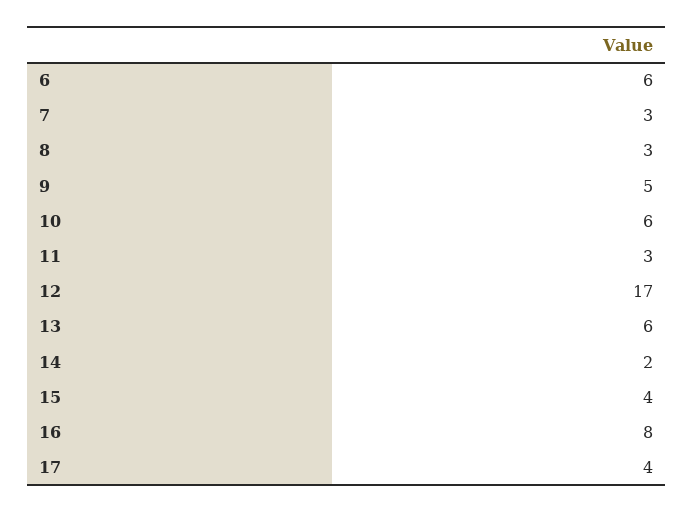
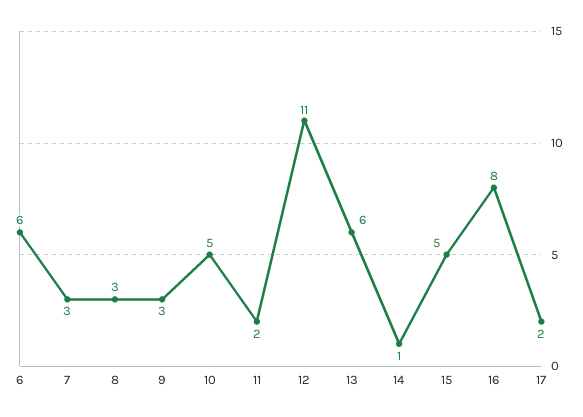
9: 5 -> 3
10: 6 -> 5
11: 3 -> 2
12: 17 -> 11
14: 2 -> 1
15: 4 -> 5
17: 4 -> 2

